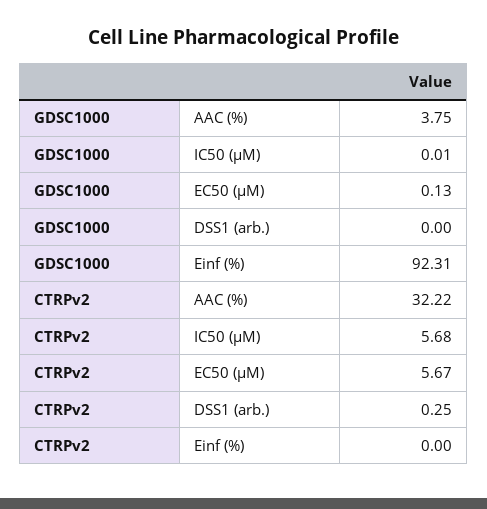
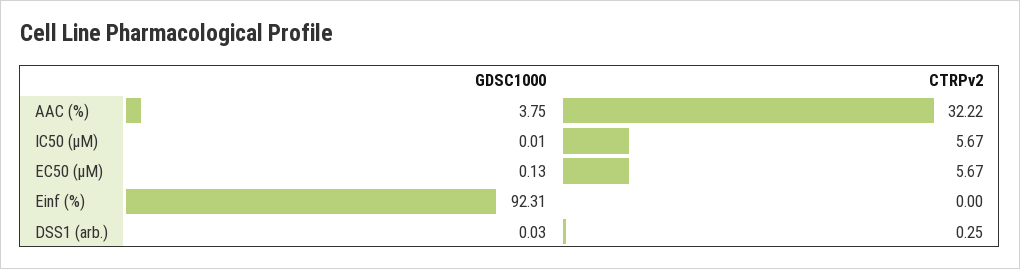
GDSC1000, DSS1 (arb.): 0 -> 0.03
CTRPv2, IC50 (µM): 5.68 -> 5.67

